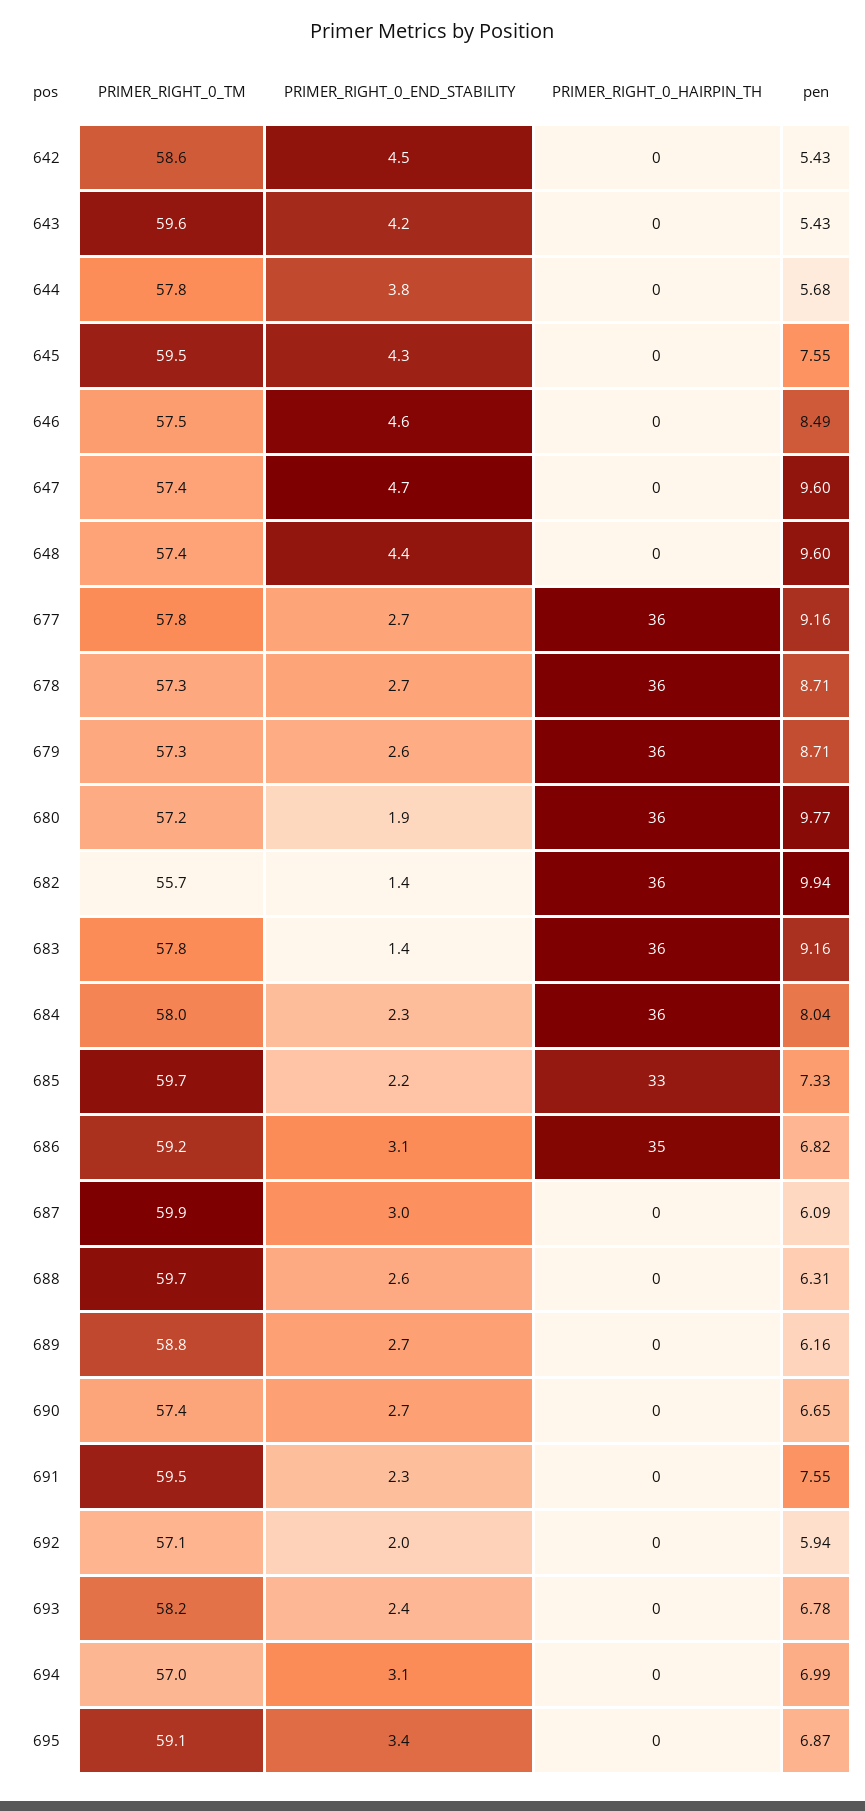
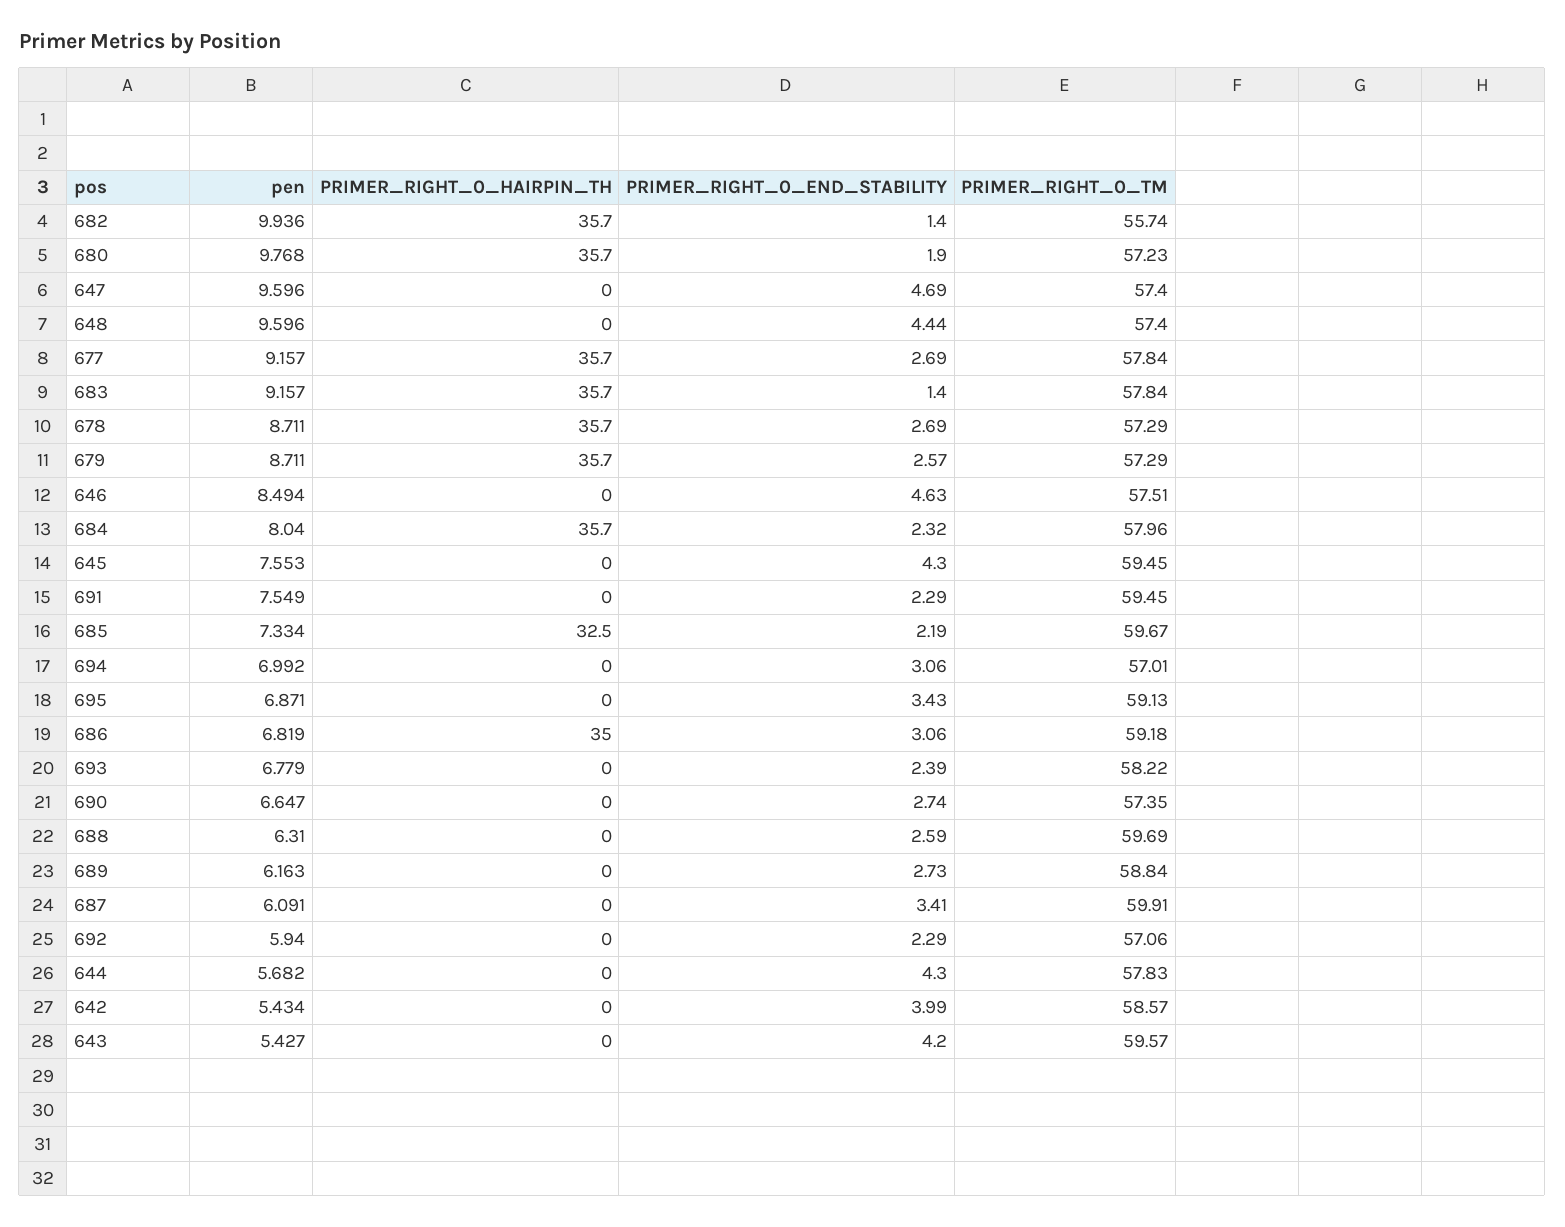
PRIMER_RIGHT_0_END_STABILITY, 642: 4.5 -> 3.99
PRIMER_RIGHT_0_END_STABILITY, 644: 3.8 -> 4.3
PRIMER_RIGHT_0_END_STABILITY, 687: 3 -> 3.41
PRIMER_RIGHT_0_END_STABILITY, 692: 2 -> 2.29

